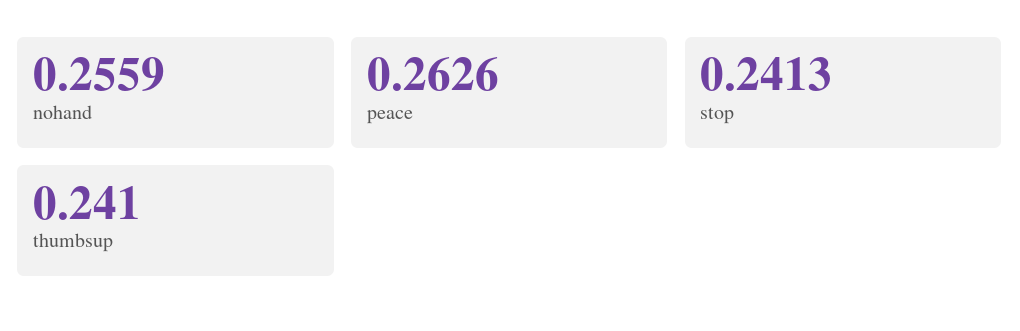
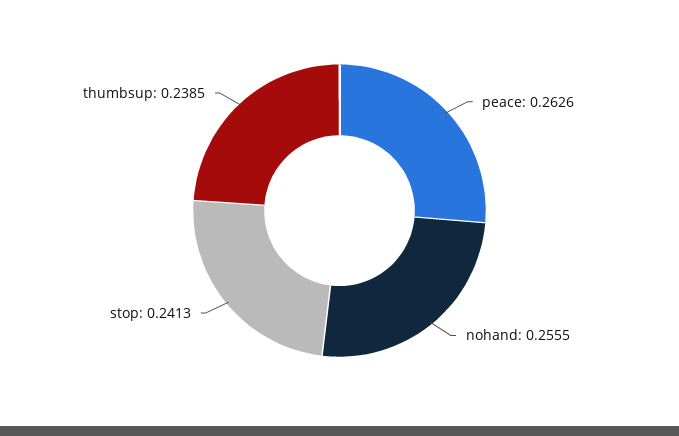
nohand: 0.2559 -> 0.2555
thumbsup: 0.241 -> 0.2385

